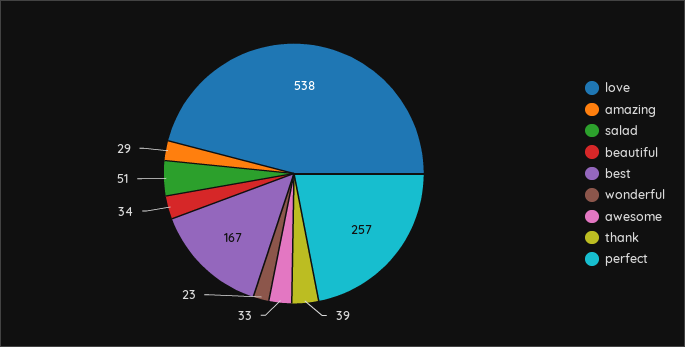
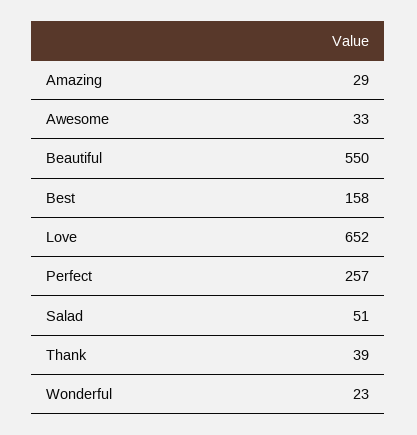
love: 538 -> 652
beautiful: 34 -> 550
best: 167 -> 158

